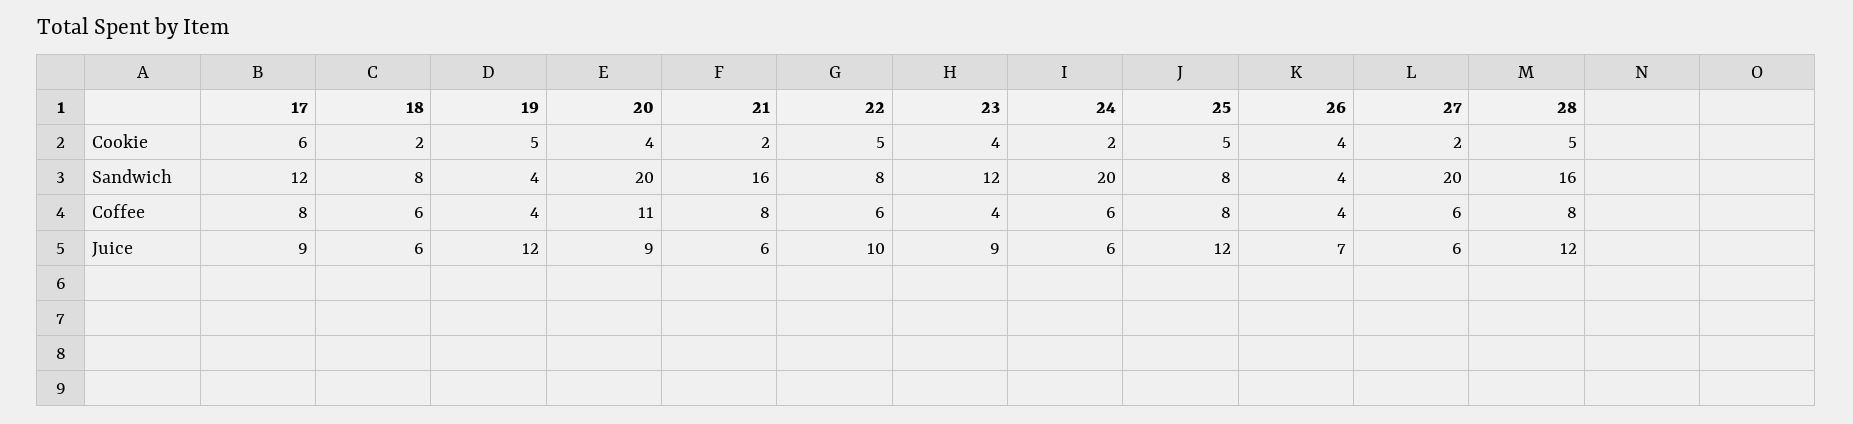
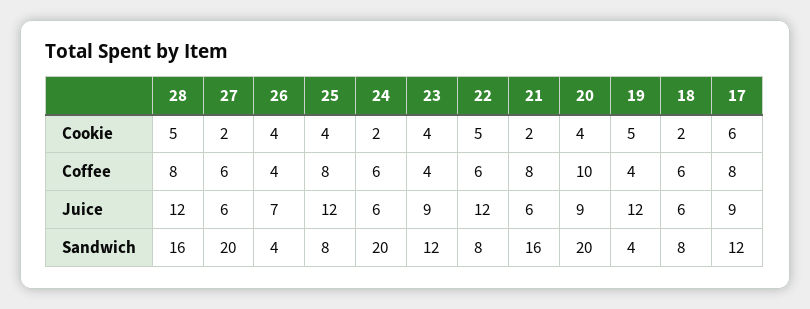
25, Cookie: 5 -> 4
20, Coffee: 11 -> 10
22, Juice: 10 -> 12

